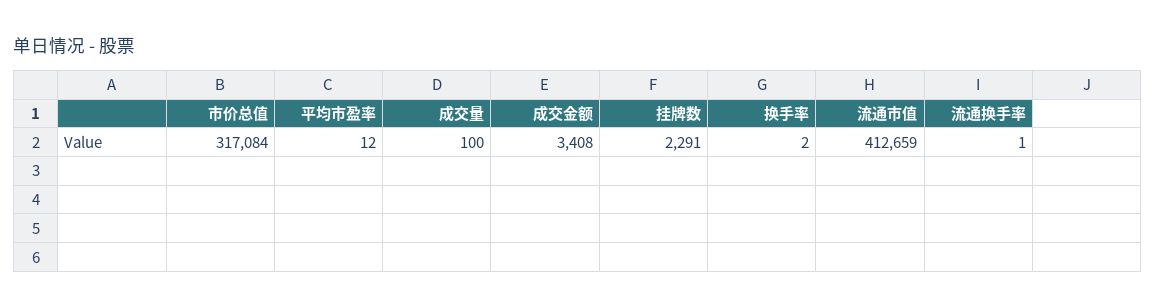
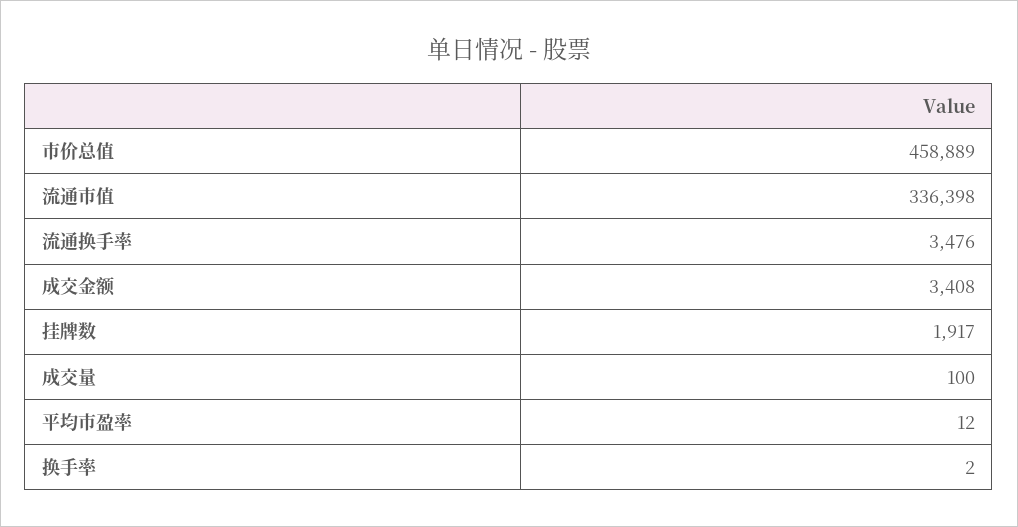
市价总值: 317084 -> 458889
挂牌数: 2291 -> 1917
流通市值: 412659 -> 336398
流通换手率: 1 -> 3476

